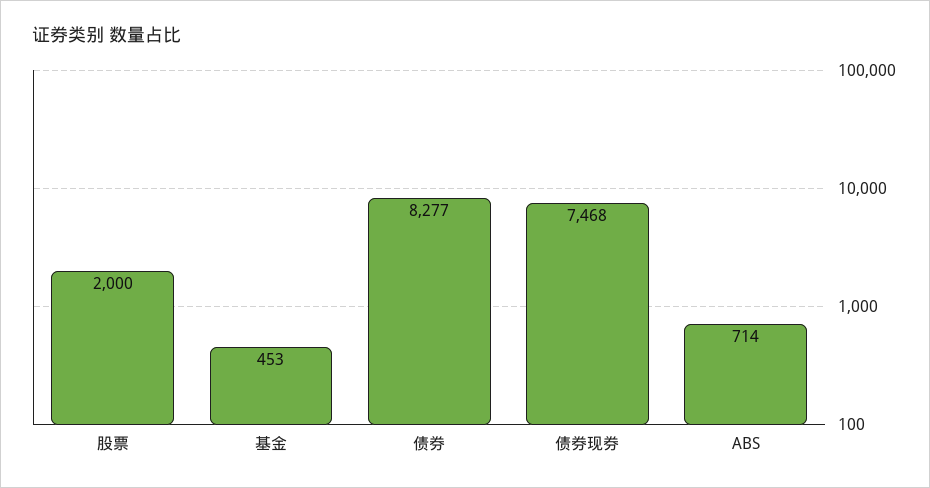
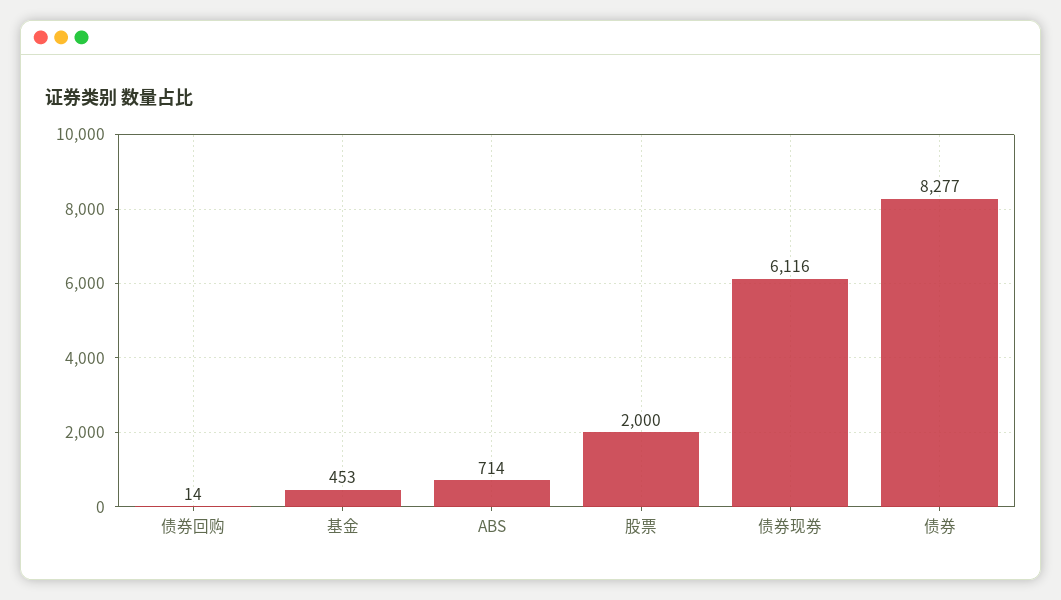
债券现券: 7468 -> 6116
债券回购: none -> 14

